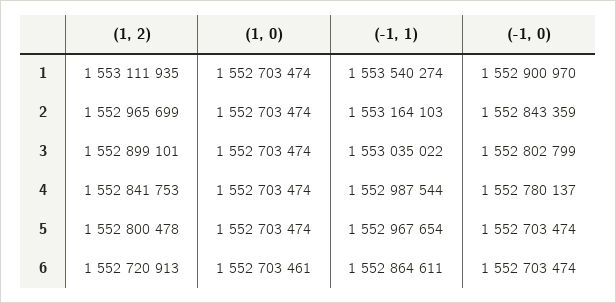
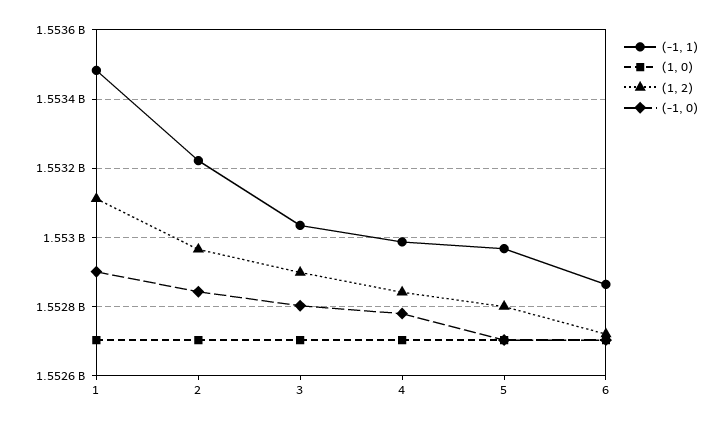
(-1, 1), 1: 1553540274 -> 1553480000
(-1, 1), 2: 1553164103 -> 1553220000

